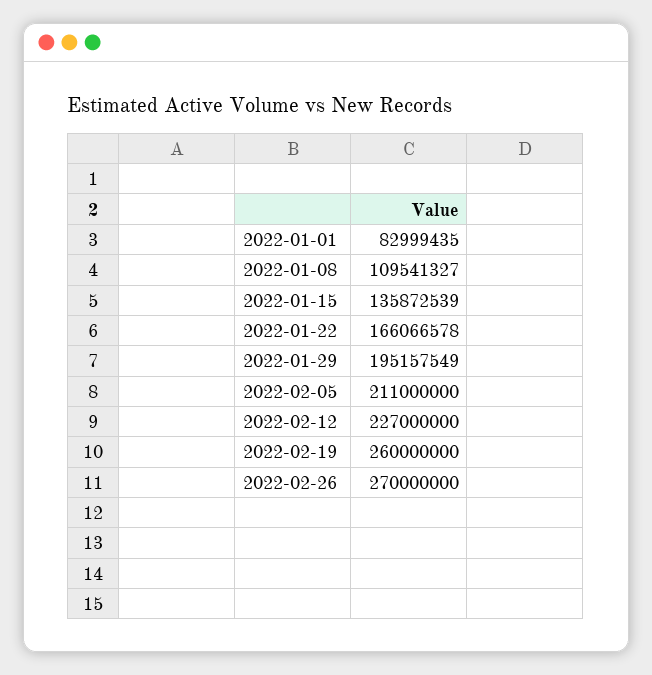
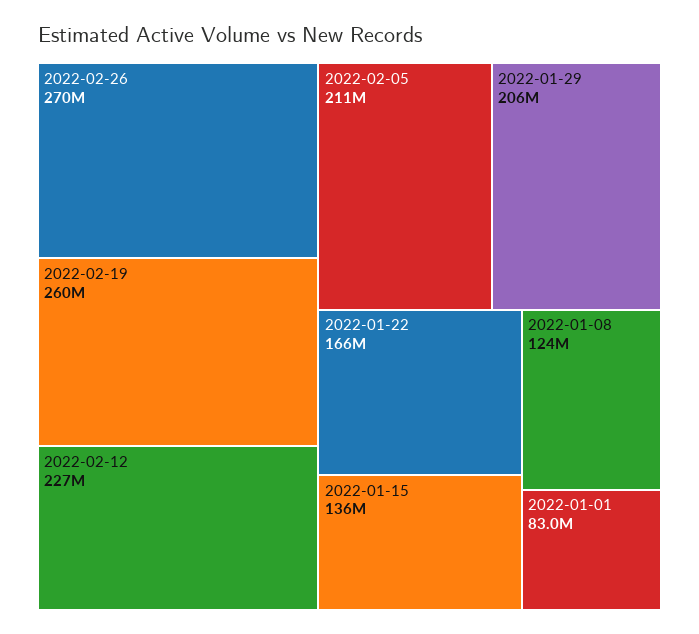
2022-01-08: 109541327 -> 124000000
2022-01-29: 195157549 -> 206000000

